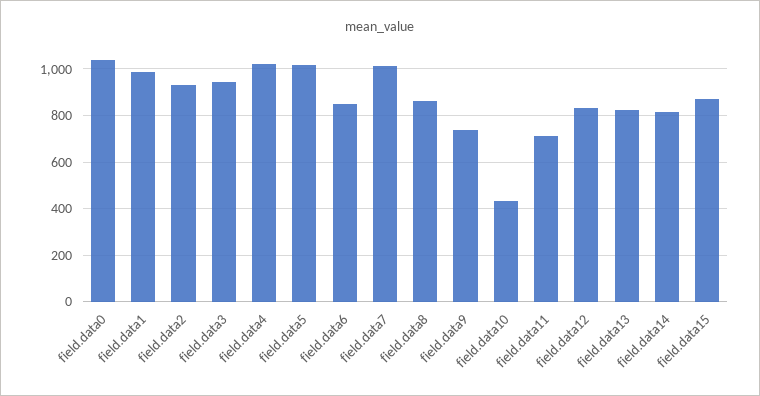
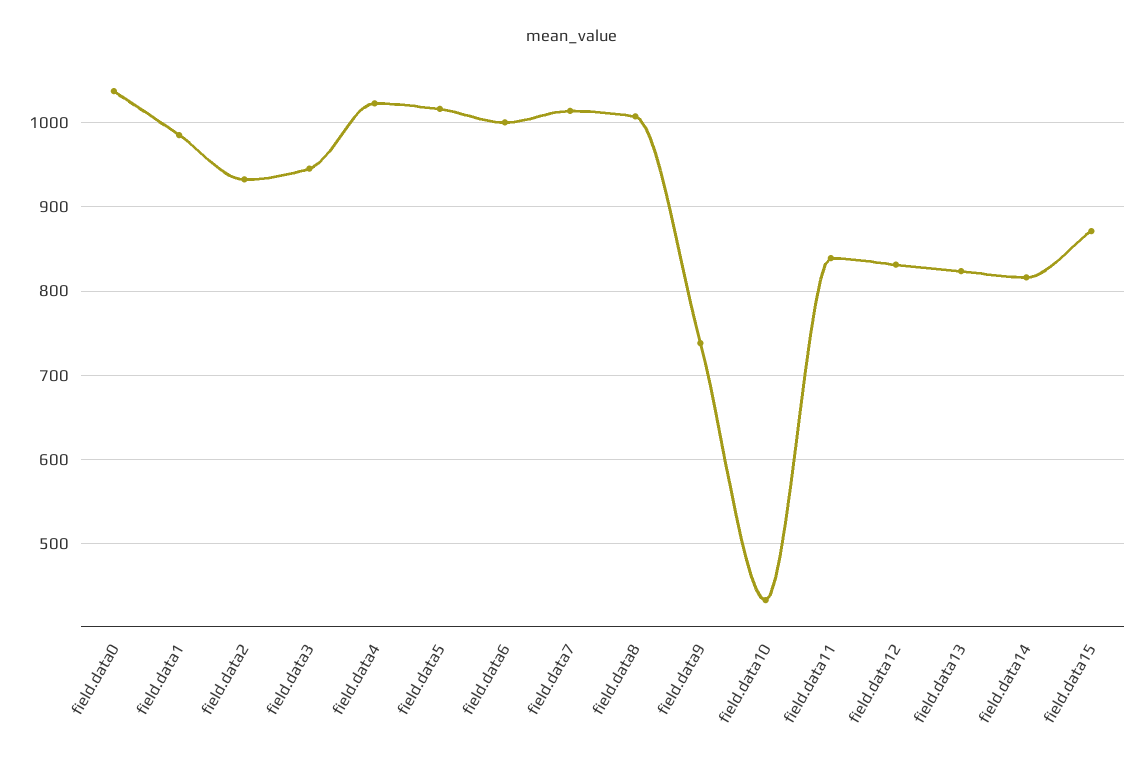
field.data6: 850 -> 1000
field.data8: 850 -> 1010
field.data11: 700 -> 840

